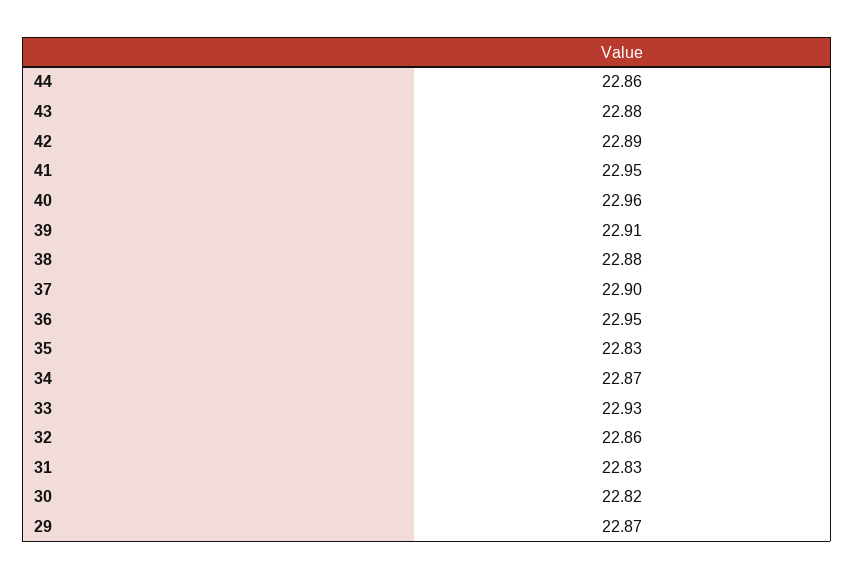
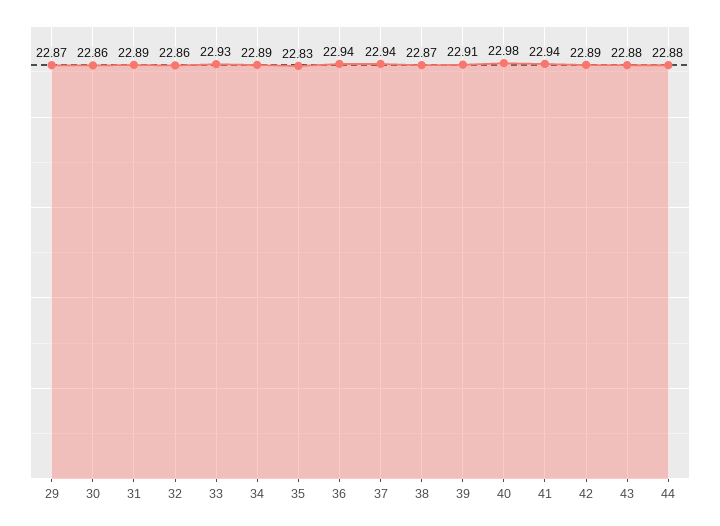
44: 22.86 -> 22.88
41: 22.95 -> 22.94
40: 22.96 -> 22.98
38: 22.88 -> 22.87
37: 22.9 -> 22.94
36: 22.95 -> 22.94
34: 22.87 -> 22.89
31: 22.83 -> 22.89
30: 22.82 -> 22.86

